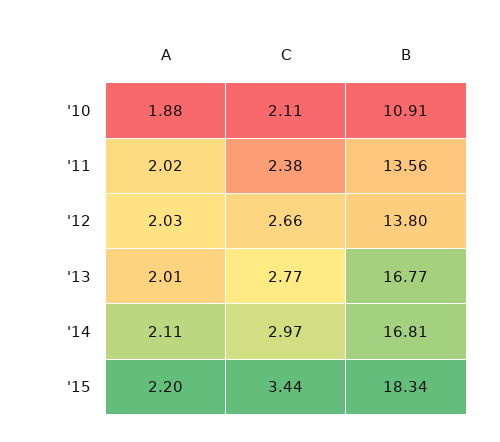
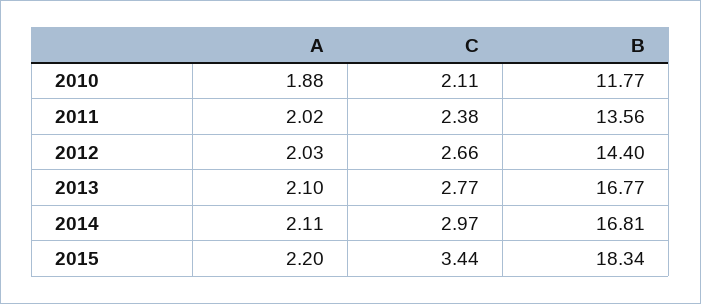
B, '10: 10.91 -> 11.77
B, '12: 13.8 -> 14.4
A, '13: 2.01 -> 2.1

